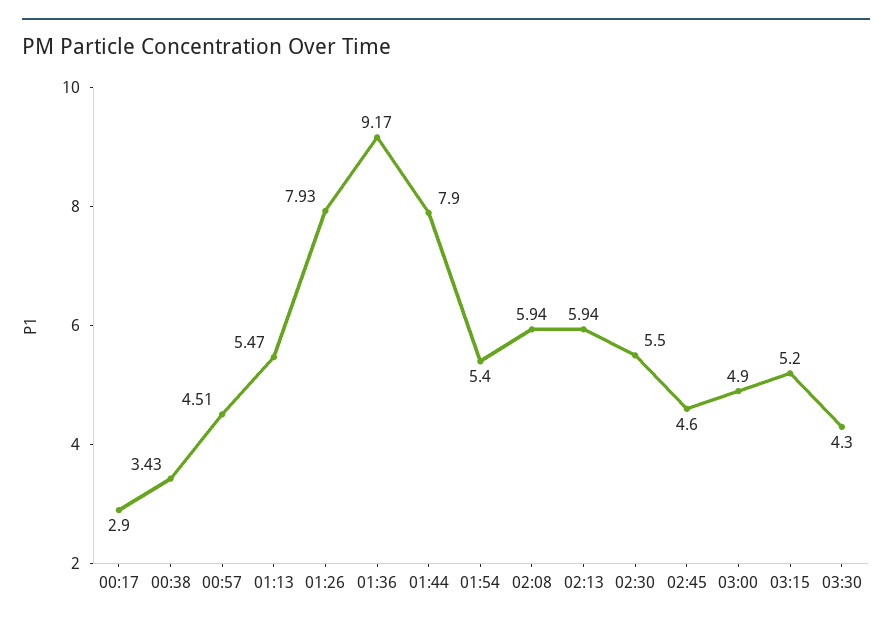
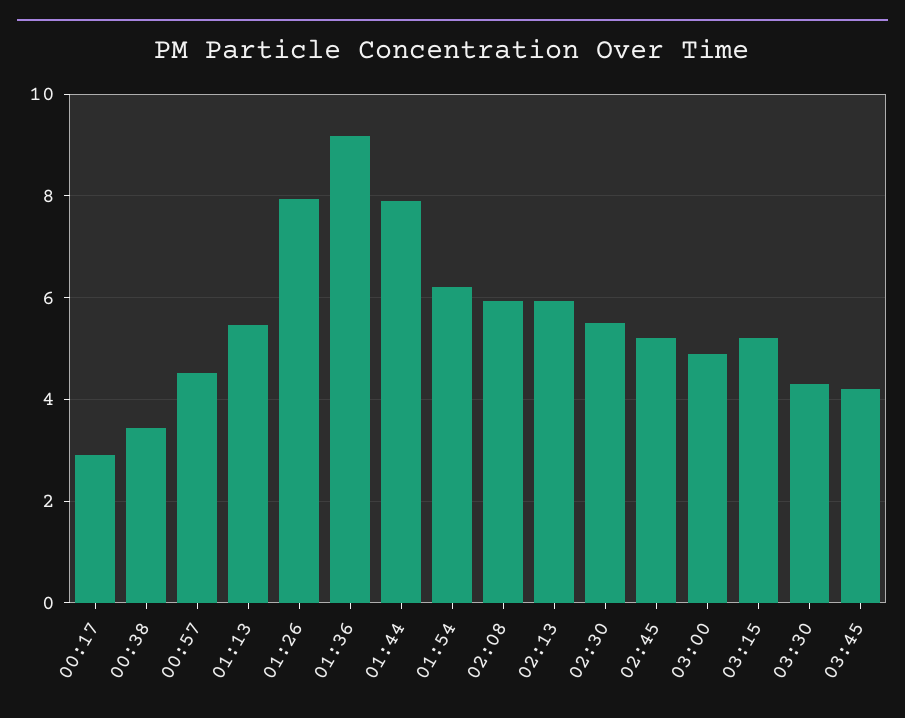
01:54: 5.4 -> 6.2
02:45: 4.6 -> 5.2
03:45: none -> 4.2

